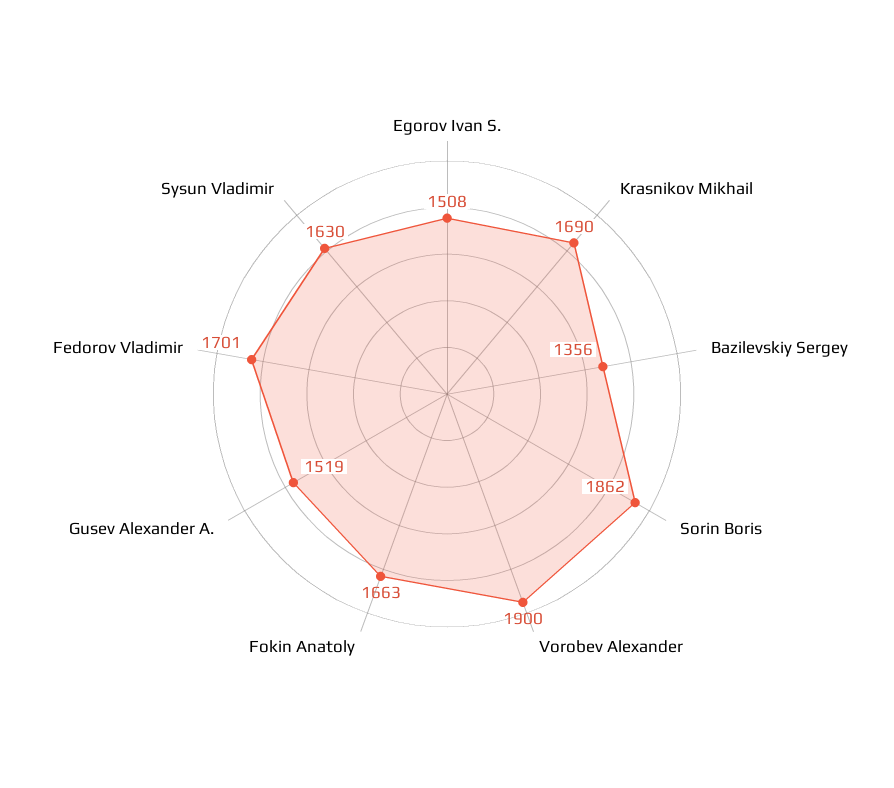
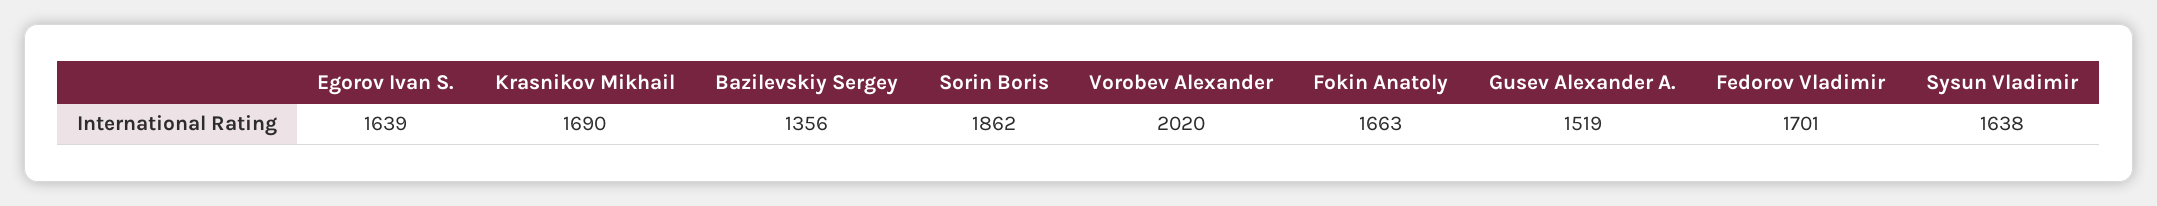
Egorov Ivan S.: 1508 -> 1639
Vorobev Alexander: 1900 -> 2020
Sysun Vladimir: 1630 -> 1638

